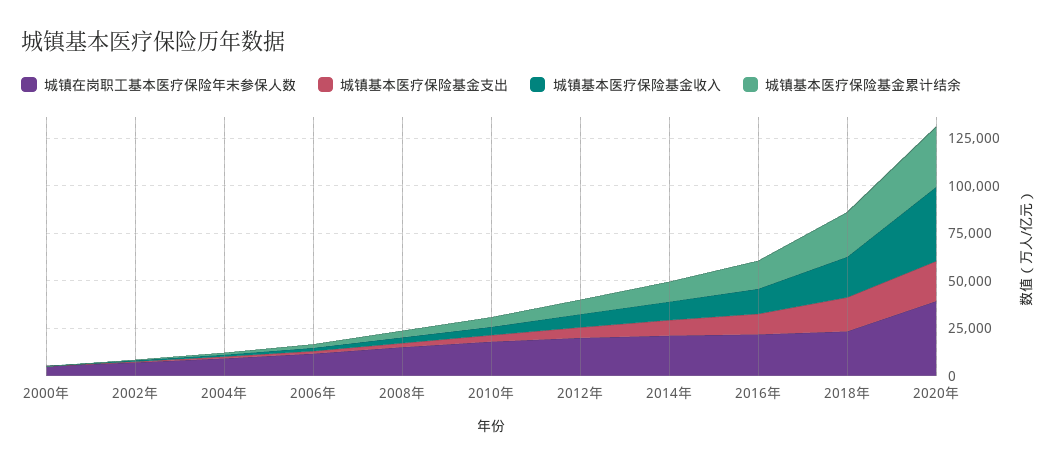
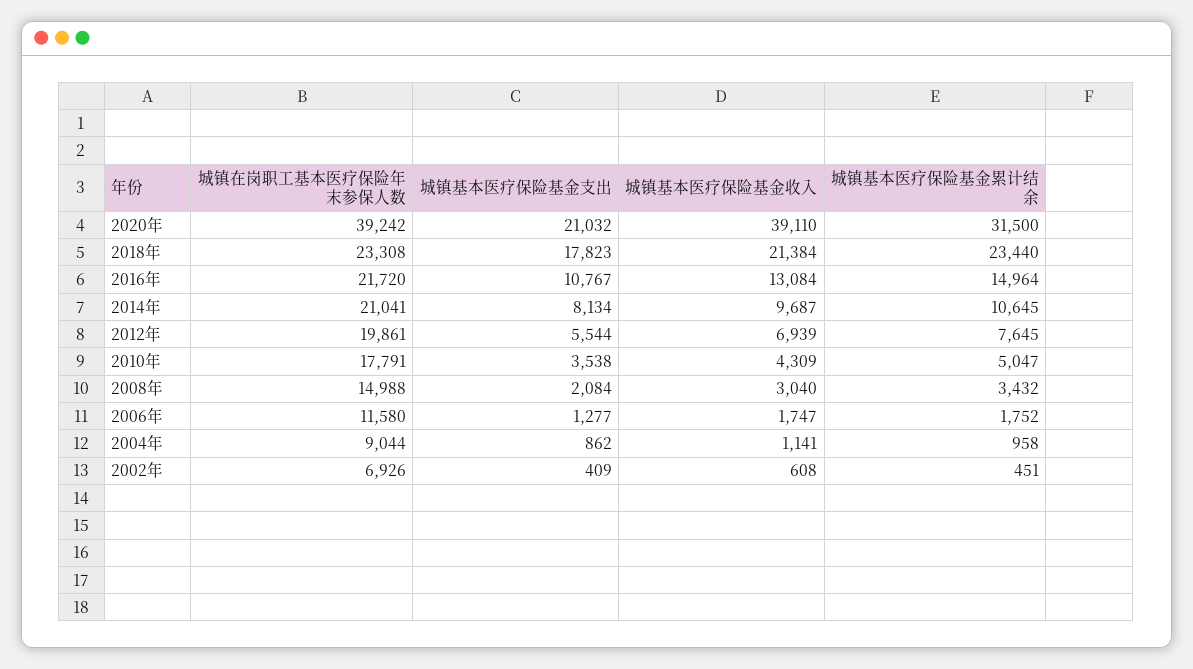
城镇在岗职工基本医疗保险年末参保人数, 2000年: 5000 -> none
城镇基本医疗保险基金支出, 2000年: 0 -> none
城镇基本医疗保险基金收入, 2000年: 0 -> none
城镇基本医疗保险基金累计结余, 2000年: 0 -> none

